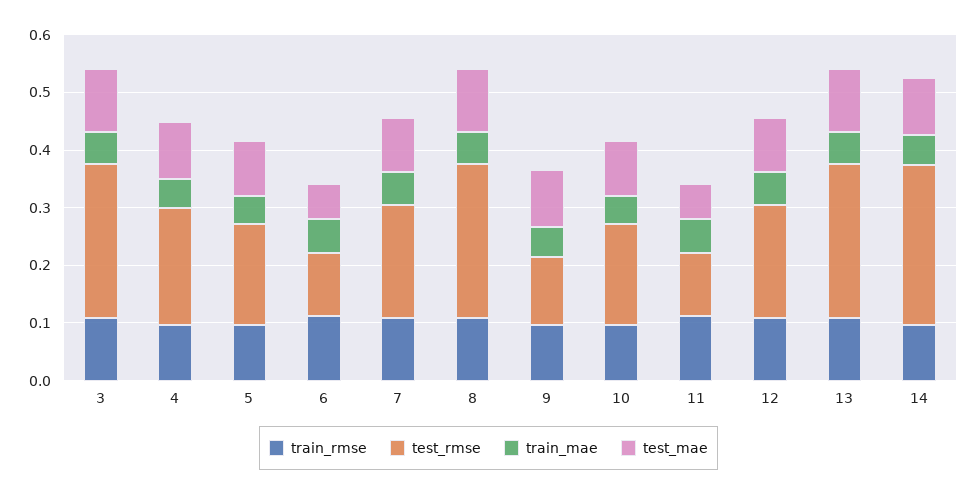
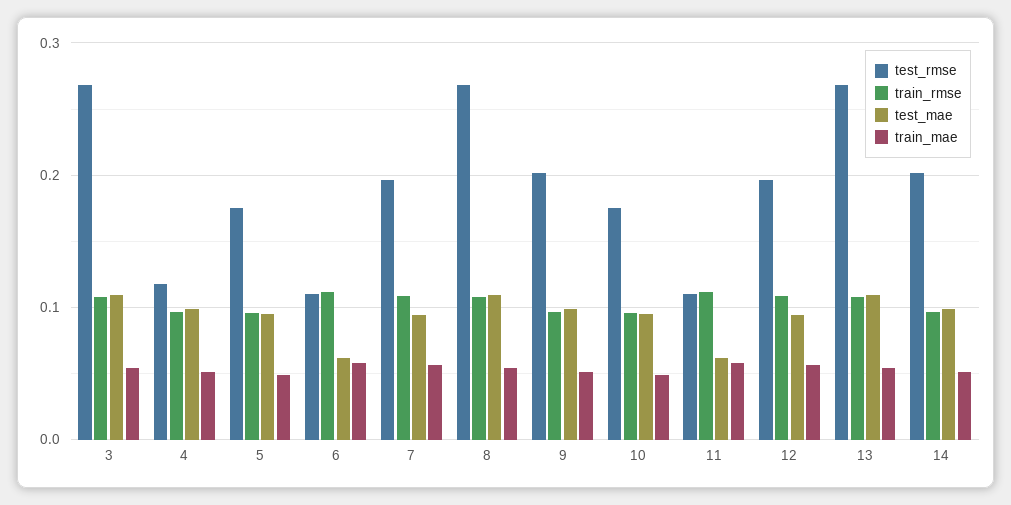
test_rmse, 4: 0.2 -> 0.12
test_rmse, 9: 0.12 -> 0.2
test_rmse, 14: 0.28 -> 0.2

